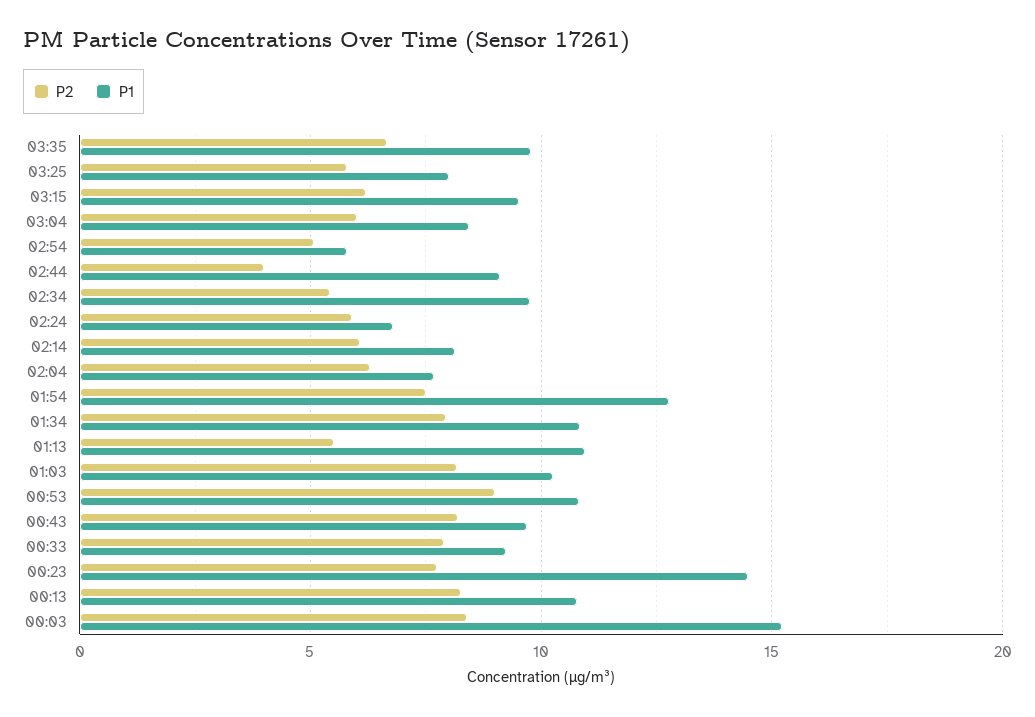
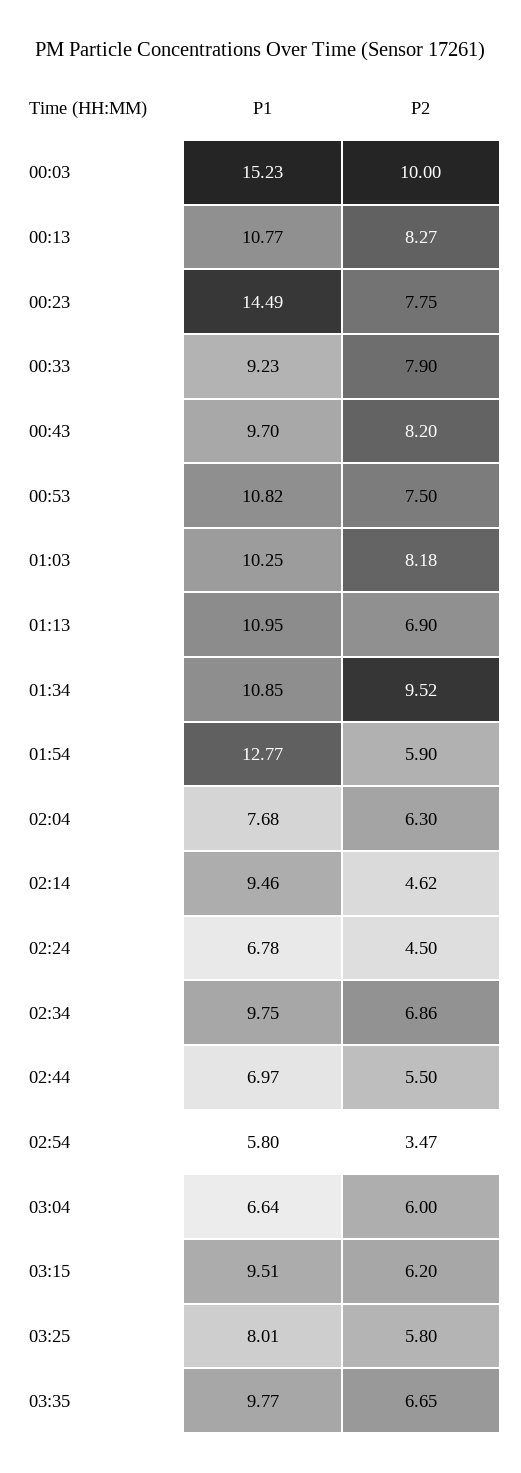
P1, 03:04: 8.5 -> 6.64
P2, 02:54: 5 -> 3.47
P2, 02:44: 4 -> 5.5
P1, 02:44: 9 -> 6.97
P2, 02:34: 5.5 -> 6.86
P2, 02:24: 6 -> 4.5
P2, 02:14: 6 -> 4.62
P1, 02:14: 8 -> 9.46
P2, 01:54: 7.5 -> 5.9
P2, 01:34: 8 -> 9.52
P2, 01:13: 5.5 -> 6.9
P2, 00:53: 9 -> 7.5
P2, 00:03: 8.5 -> 10

